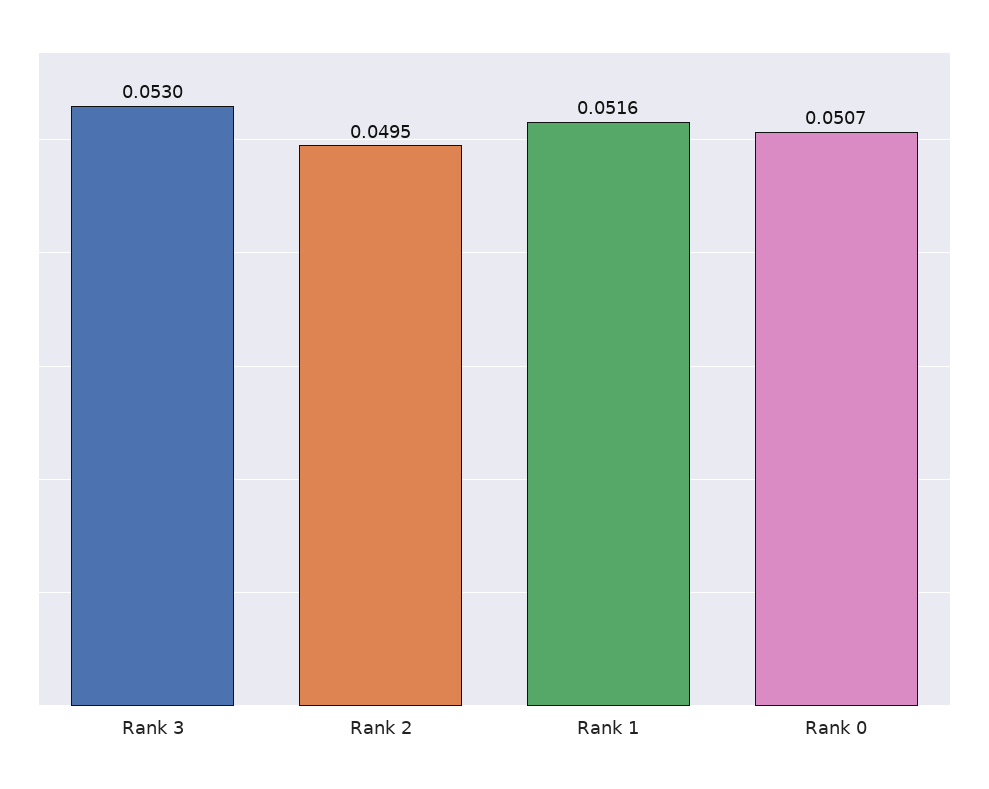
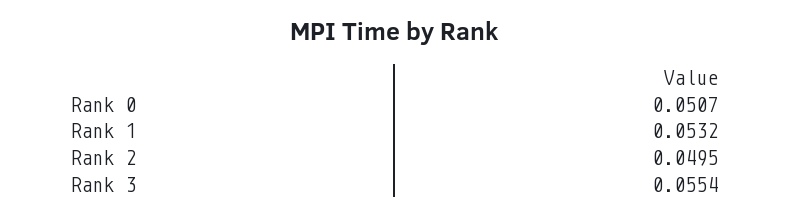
Rank 3: 0.053 -> 0.0554
Rank 1: 0.0516 -> 0.0532

